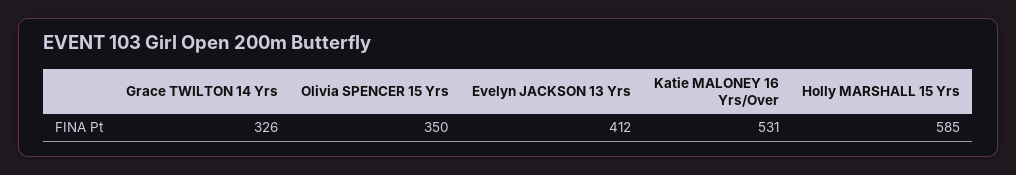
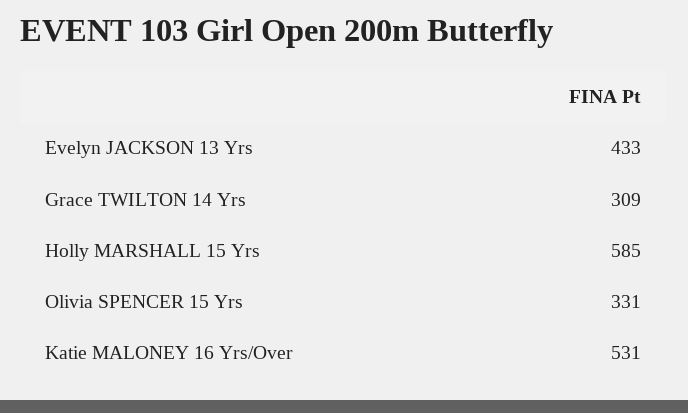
Grace TWILTON 14 Yrs: 326 -> 309
Olivia SPENCER 15 Yrs: 350 -> 331
Evelyn JACKSON 13 Yrs: 412 -> 433

